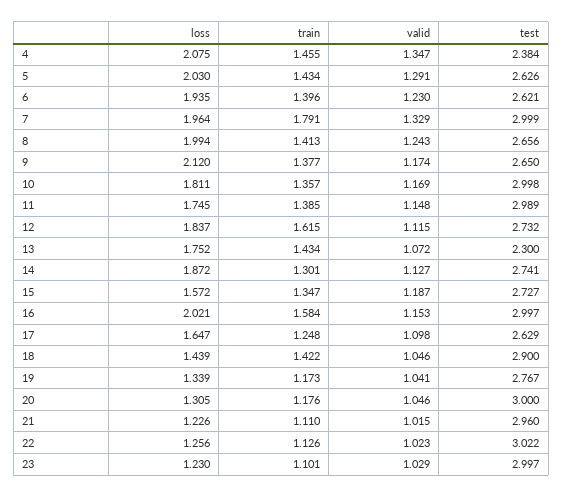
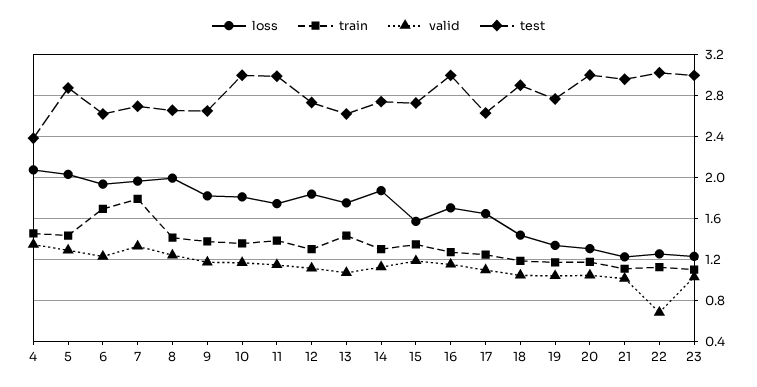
test, 5: 2.626 -> 2.9
train, 6: 1.396 -> 1.7
test, 7: 2.999 -> 2.7
loss, 9: 2.12 -> 1.8
train, 12: 1.615 -> 1.3
test, 13: 2.3 -> 2.6
loss, 16: 2.021 -> 1.7
train, 16: 1.584 -> 1.3
train, 18: 1.422 -> 1.2
valid, 22: 1.023 -> 0.7

